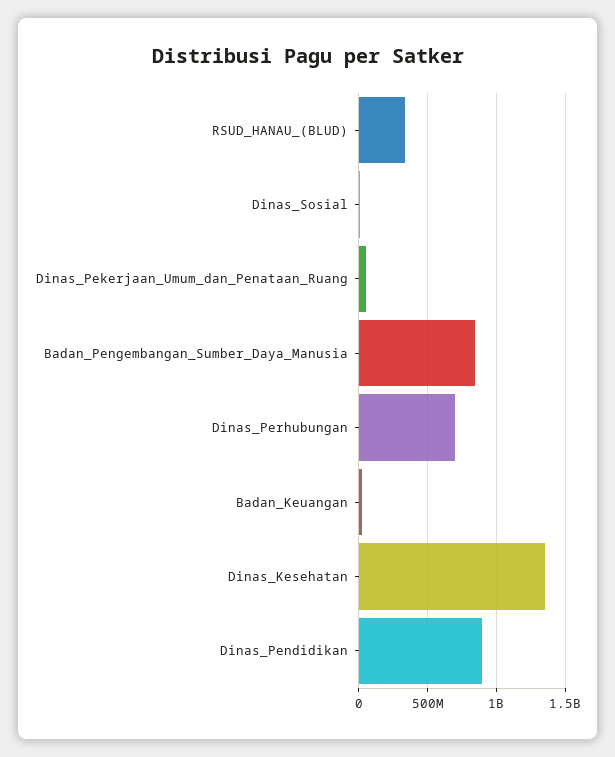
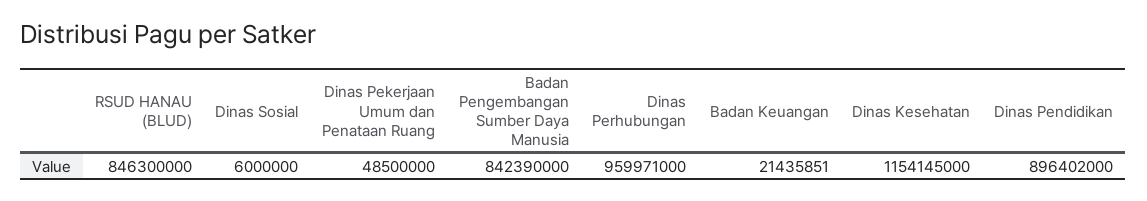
RSUD_HANAU_(BLUD): 350000000 -> 846300000
Dinas_Perhubungan: 700000000 -> 959971000
Dinas_Kesehatan: 1350000000 -> 1154145000

